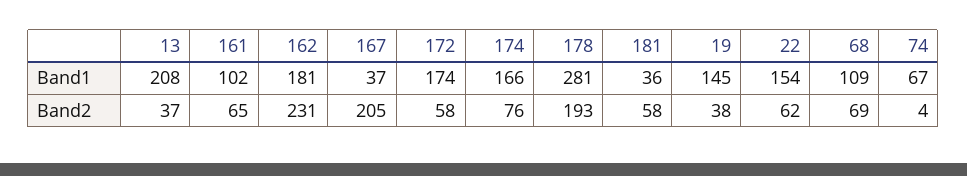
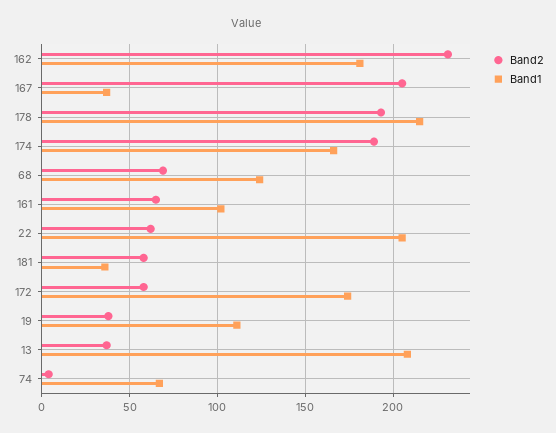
Band1, 178: 281 -> 215
Band1, 19: 145 -> 110
Band1, 22: 154 -> 205
Band1, 68: 109 -> 125
Band2, 174: 76 -> 190

